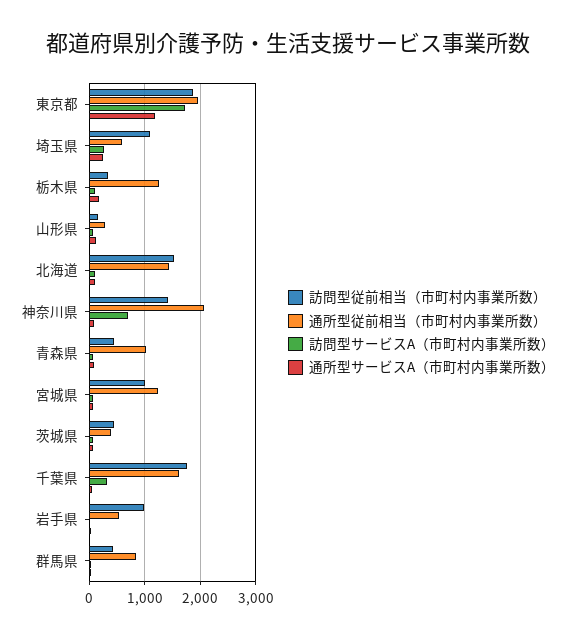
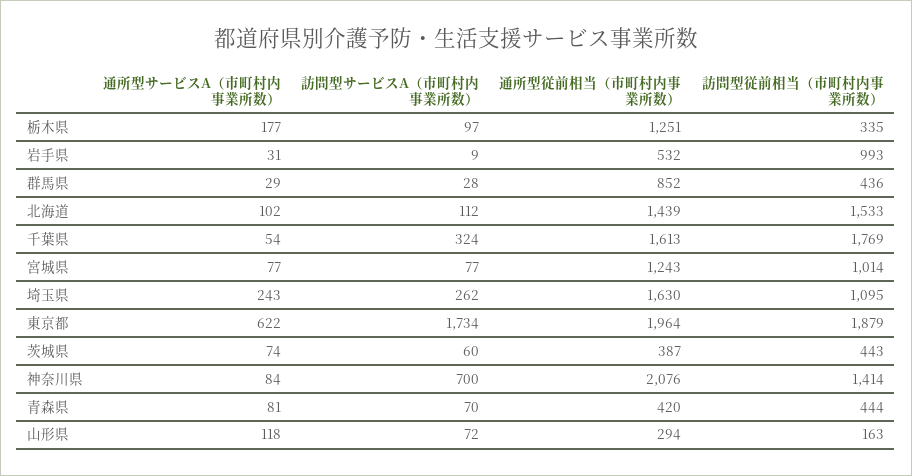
通所型サービスA（市町村内事業所数）, 東京都: 1200 -> 622
通所型従前相当（市町村内事業所数）, 埼玉県: 600 -> 1630
通所型従前相当（市町村内事業所数）, 青森県: 1000 -> 420

